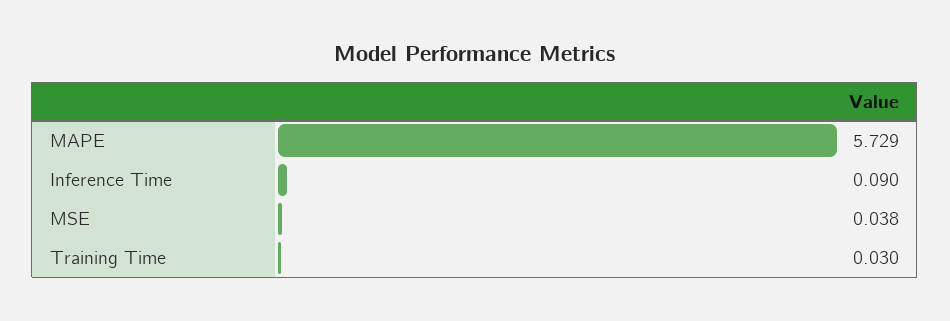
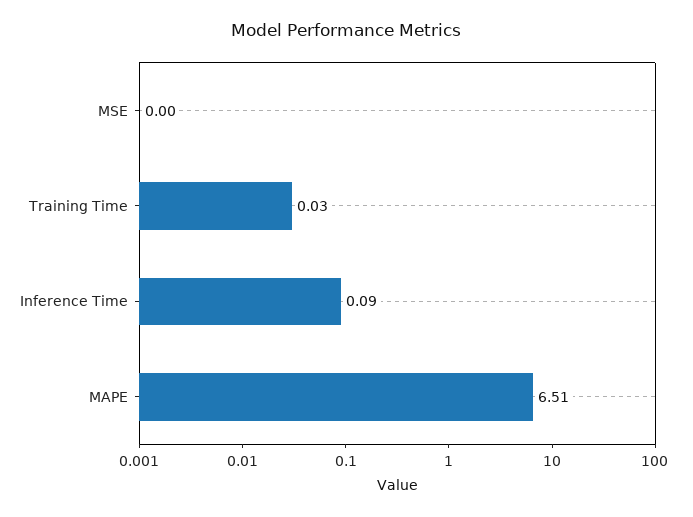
MAPE: 5.729 -> 6.51
MSE: 0.038 -> 0

